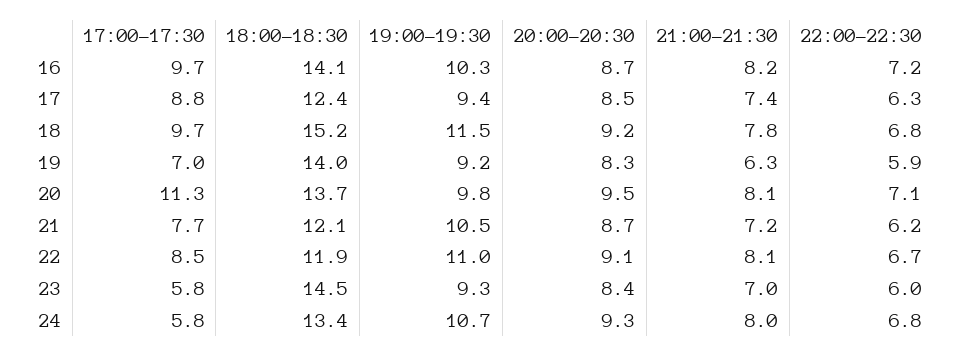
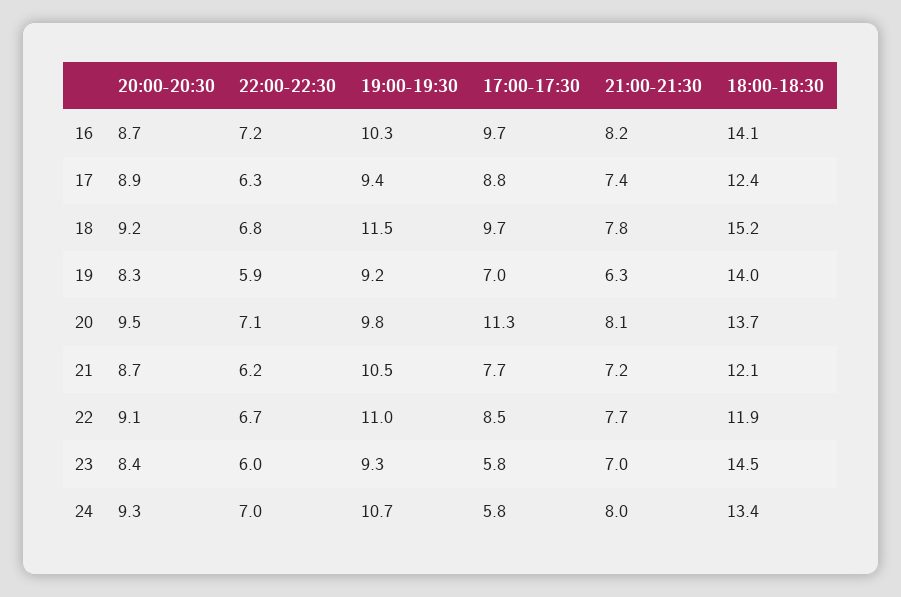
20:00-20:30, 17: 8.5 -> 8.9
21:00-21:30, 22: 8.1 -> 7.7
22:00-22:30, 24: 6.8 -> 7

